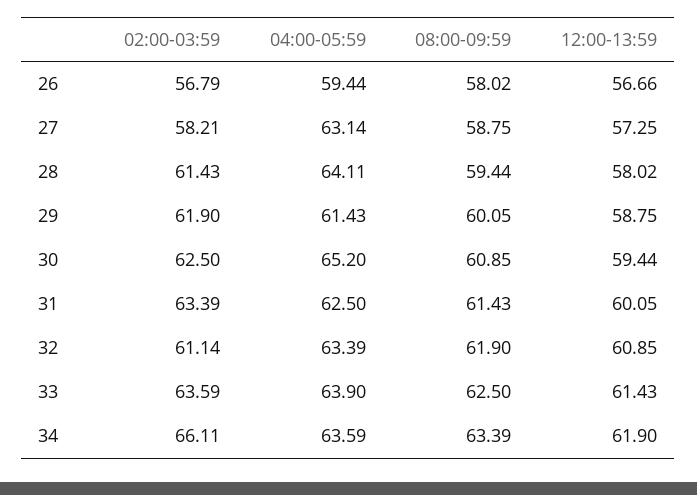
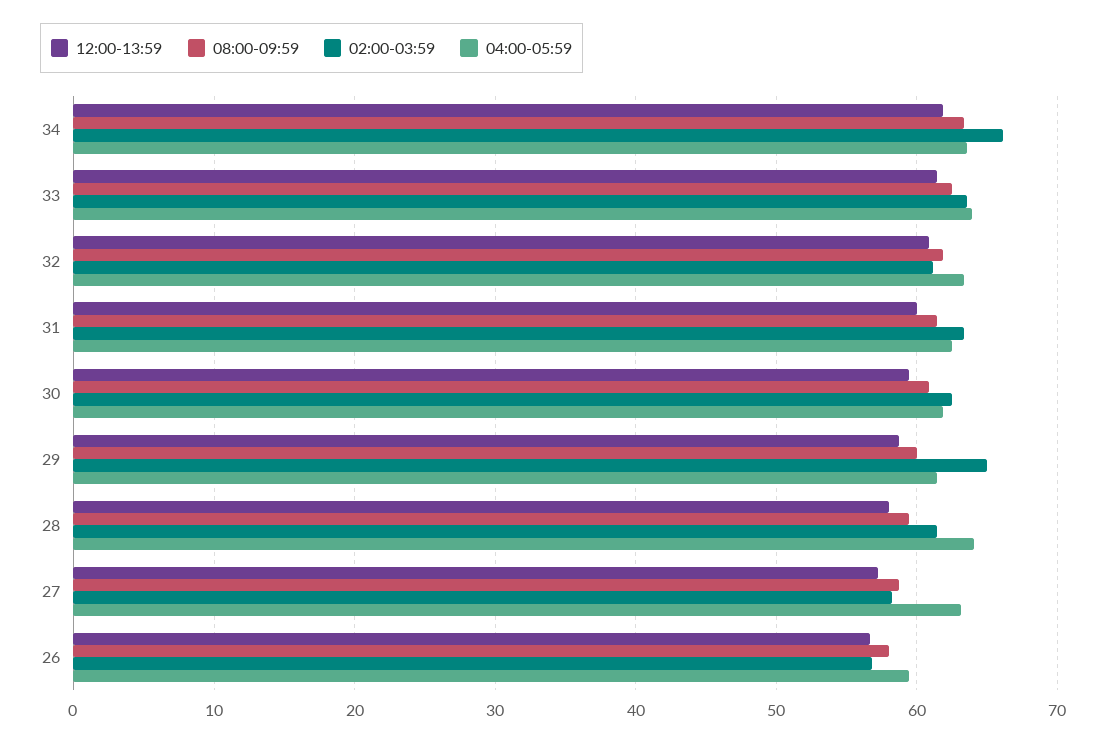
02:00-03:59, 29: 61.9 -> 65
04:00-05:59, 30: 65.2 -> 62

